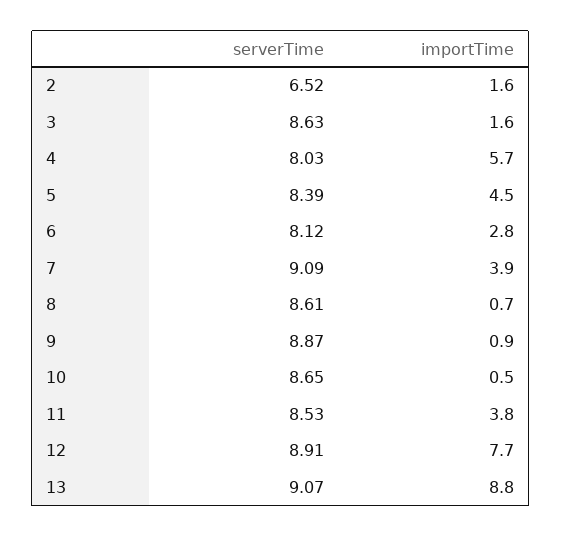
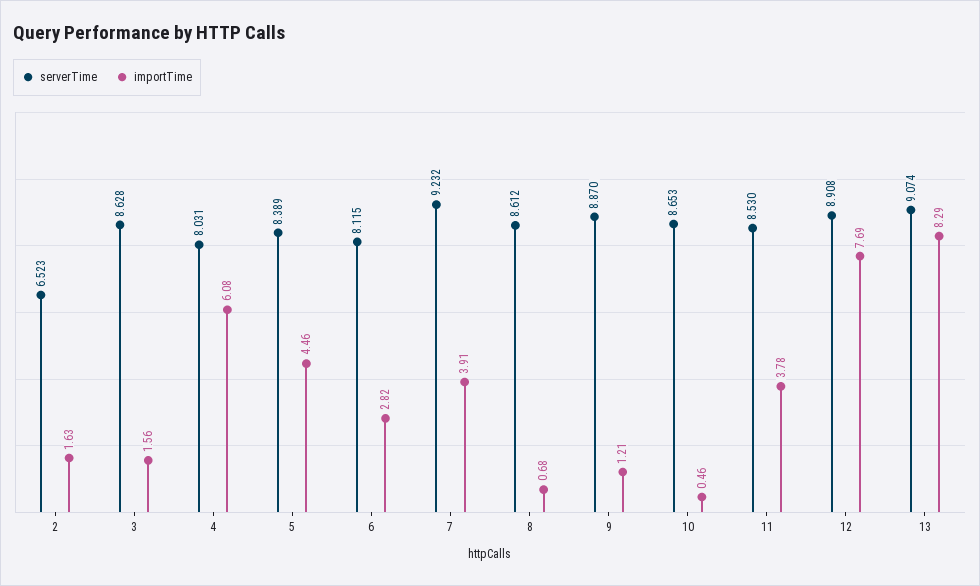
importTime, 4: 5.7 -> 6.08
serverTime, 7: 9.09 -> 9.232
importTime, 9: 0.9 -> 1.21
importTime, 13: 8.8 -> 8.29

